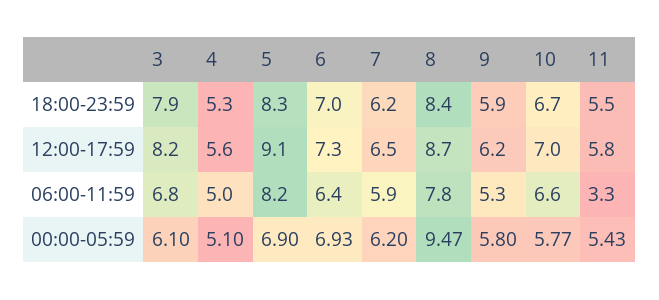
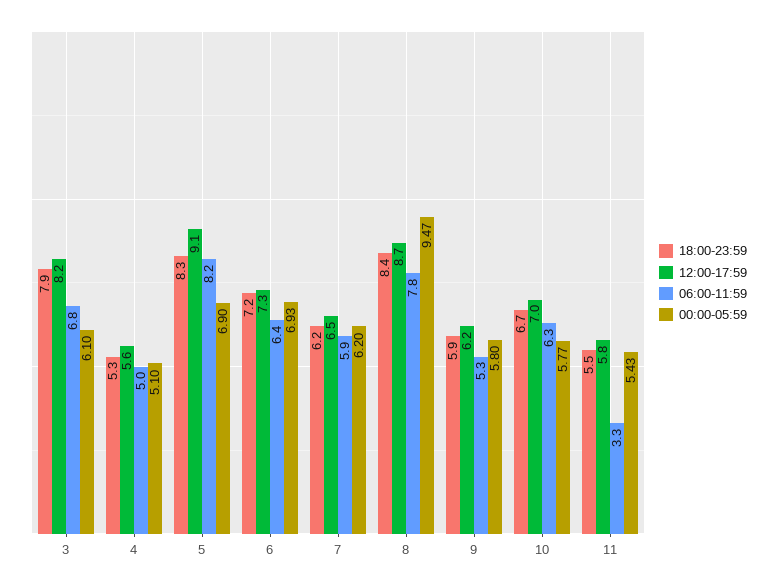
18:00-23:59, 6: 7 -> 7.2
06:00-11:59, 10: 6.6 -> 6.3

